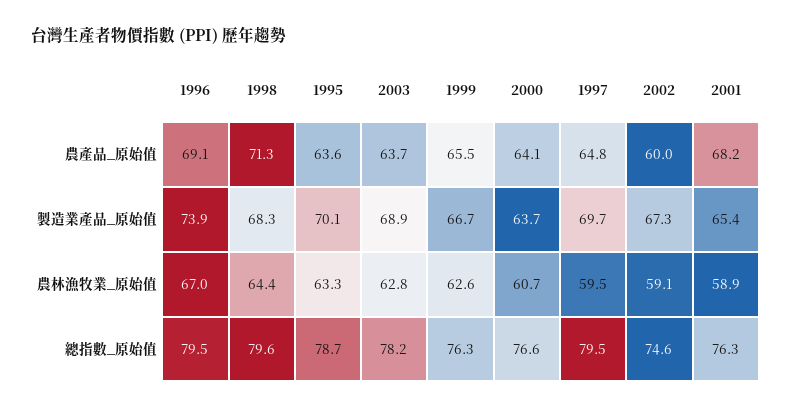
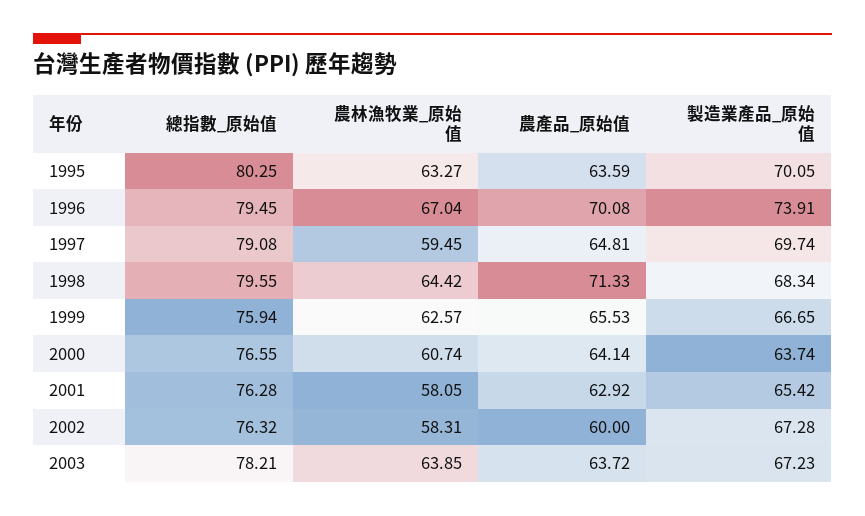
1996, 農產品_原始值: 69.1 -> 70.08
2001, 農產品_原始值: 68.2 -> 62.92
2003, 製造業產品_原始值: 68.9 -> 67.23
2003, 農林漁牧業_原始值: 62.8 -> 63.85
2002, 農林漁牧業_原始值: 59.1 -> 58.31
2001, 農林漁牧業_原始值: 58.9 -> 58.05
1995, 總指數_原始值: 78.7 -> 80.25
1999, 總指數_原始值: 76.3 -> 75.94
1997, 總指數_原始值: 79.5 -> 79.08
2002, 總指數_原始值: 74.6 -> 76.32

